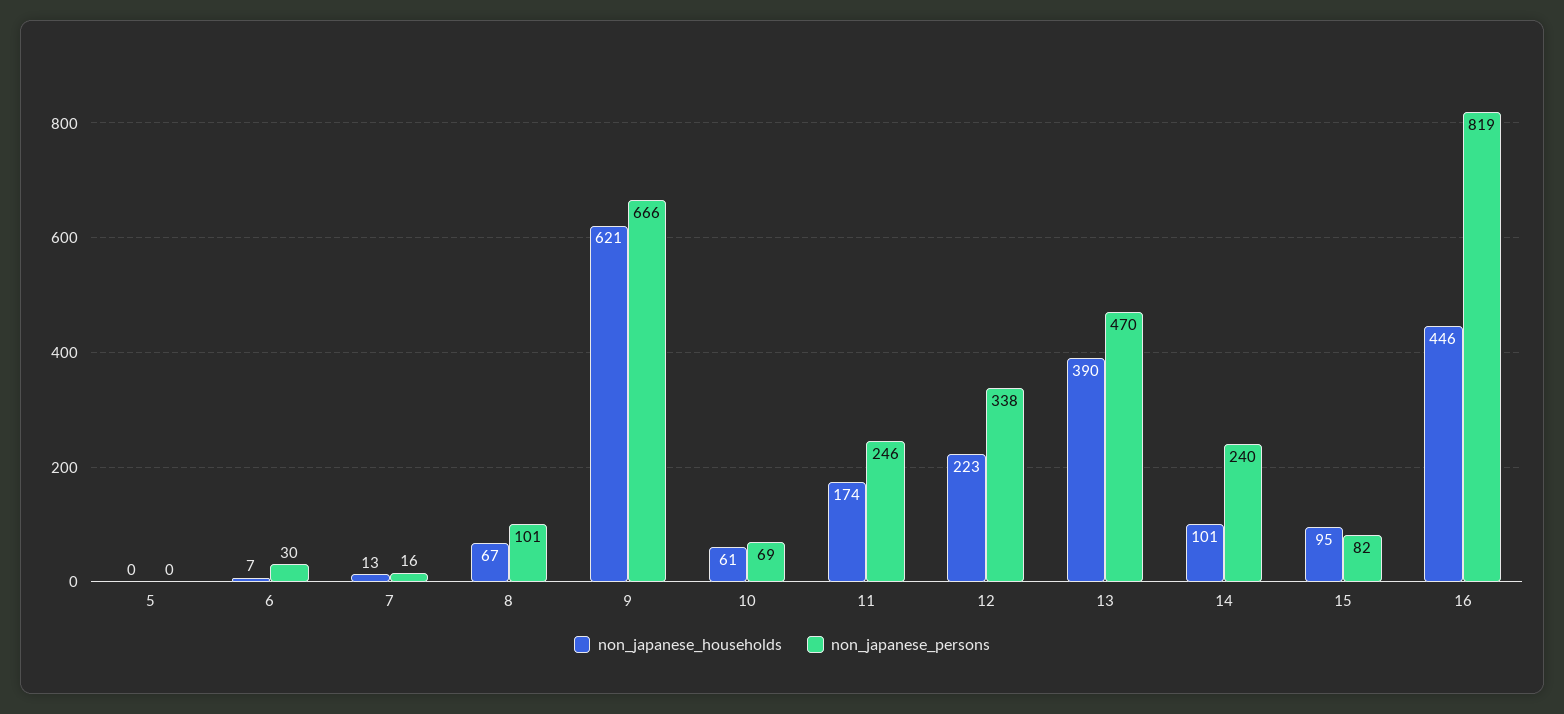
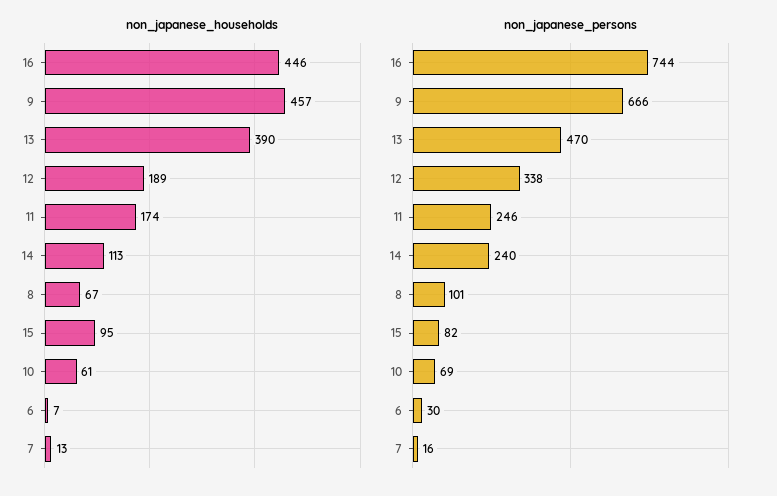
non_japanese_households, 5: 0 -> none
non_japanese_persons, 5: 0 -> none
non_japanese_households, 9: 621 -> 457
non_japanese_households, 12: 223 -> 189
non_japanese_households, 14: 101 -> 113
non_japanese_persons, 16: 819 -> 744

